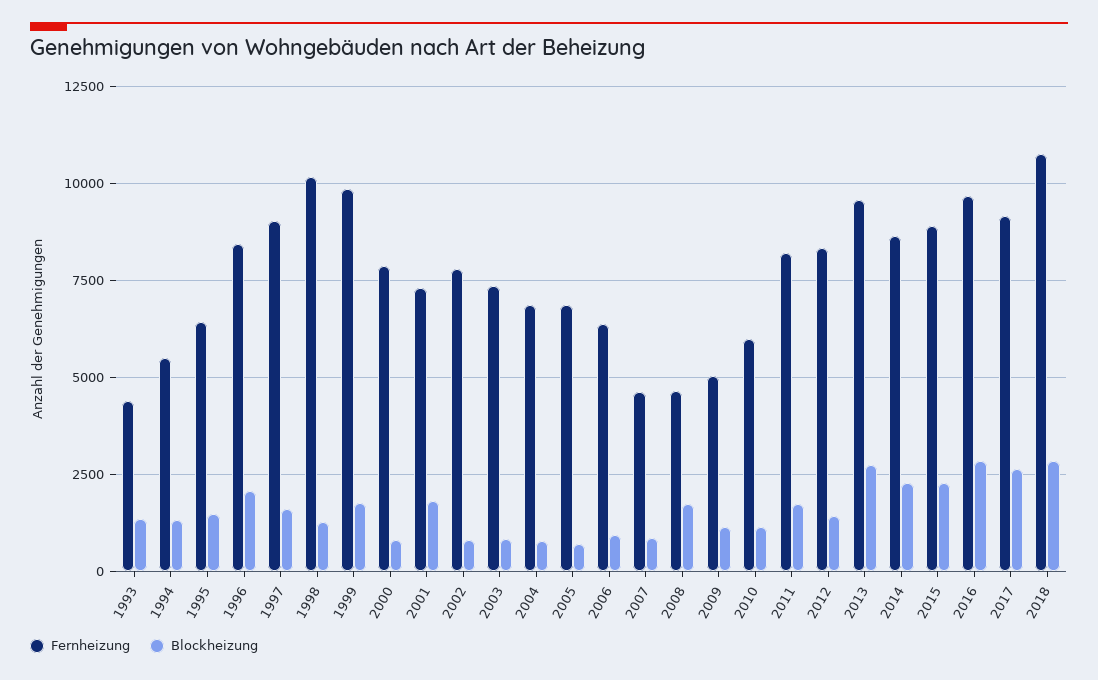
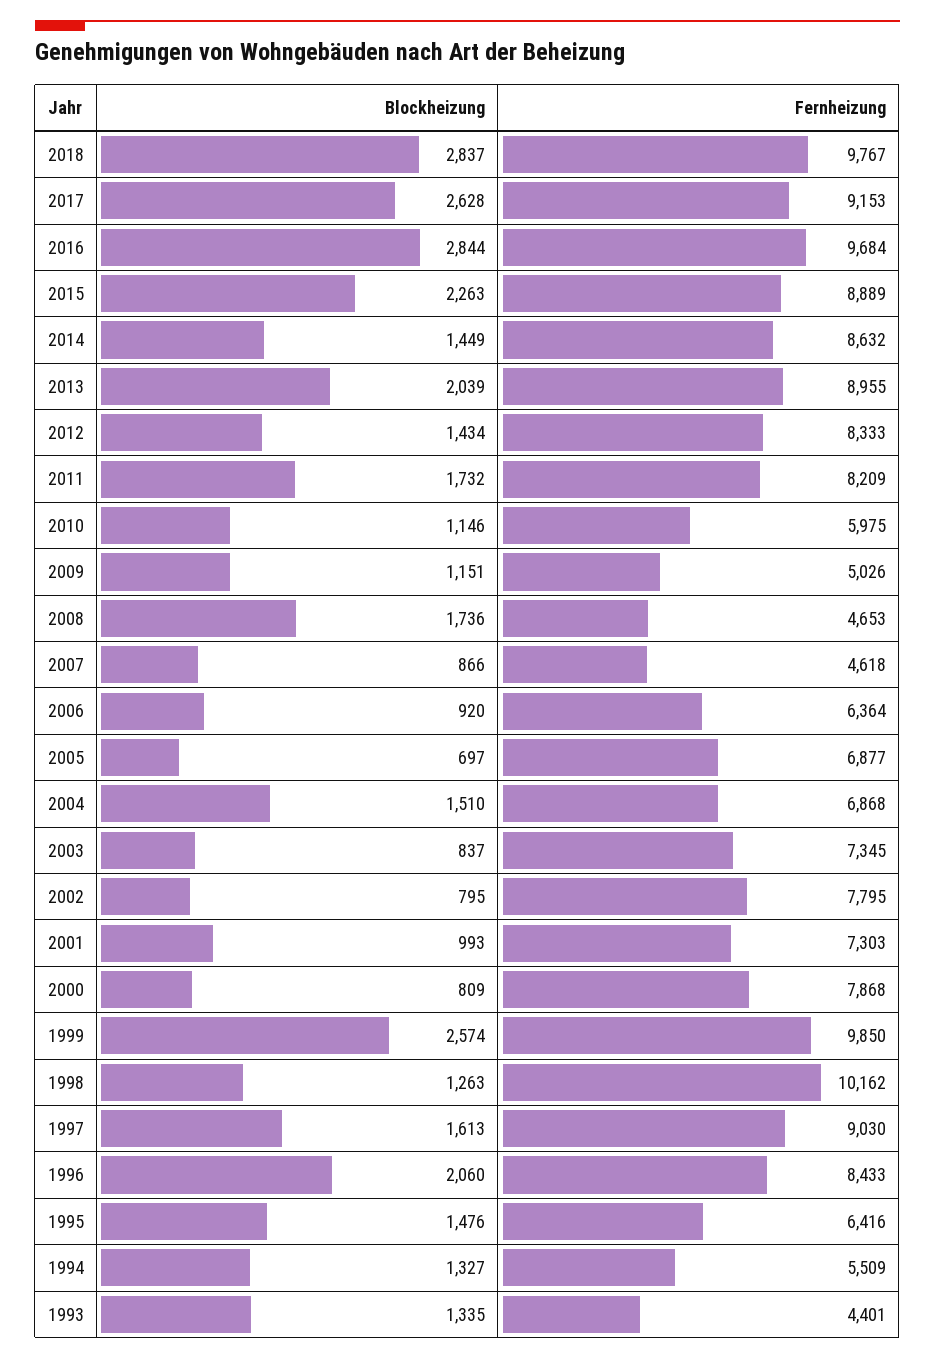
Blockheizung, 1999: 1750 -> 2574
Blockheizung, 2001: 1750 -> 993
Blockheizung, 2004: 750 -> 1510
Fernheizung, 2013: 9500 -> 8955
Blockheizung, 2013: 2750 -> 2039
Blockheizung, 2014: 2250 -> 1449
Fernheizung, 2018: 10750 -> 9767

